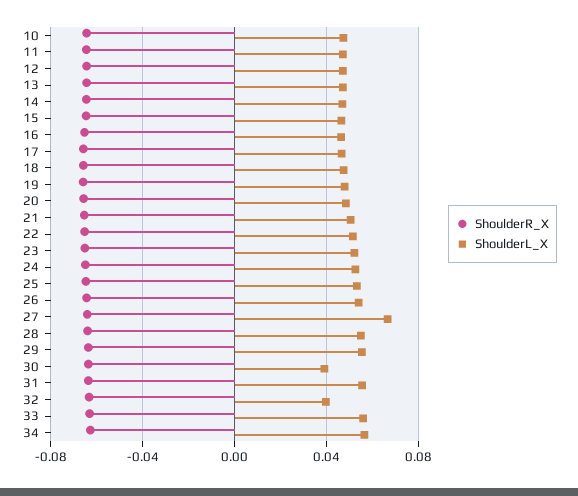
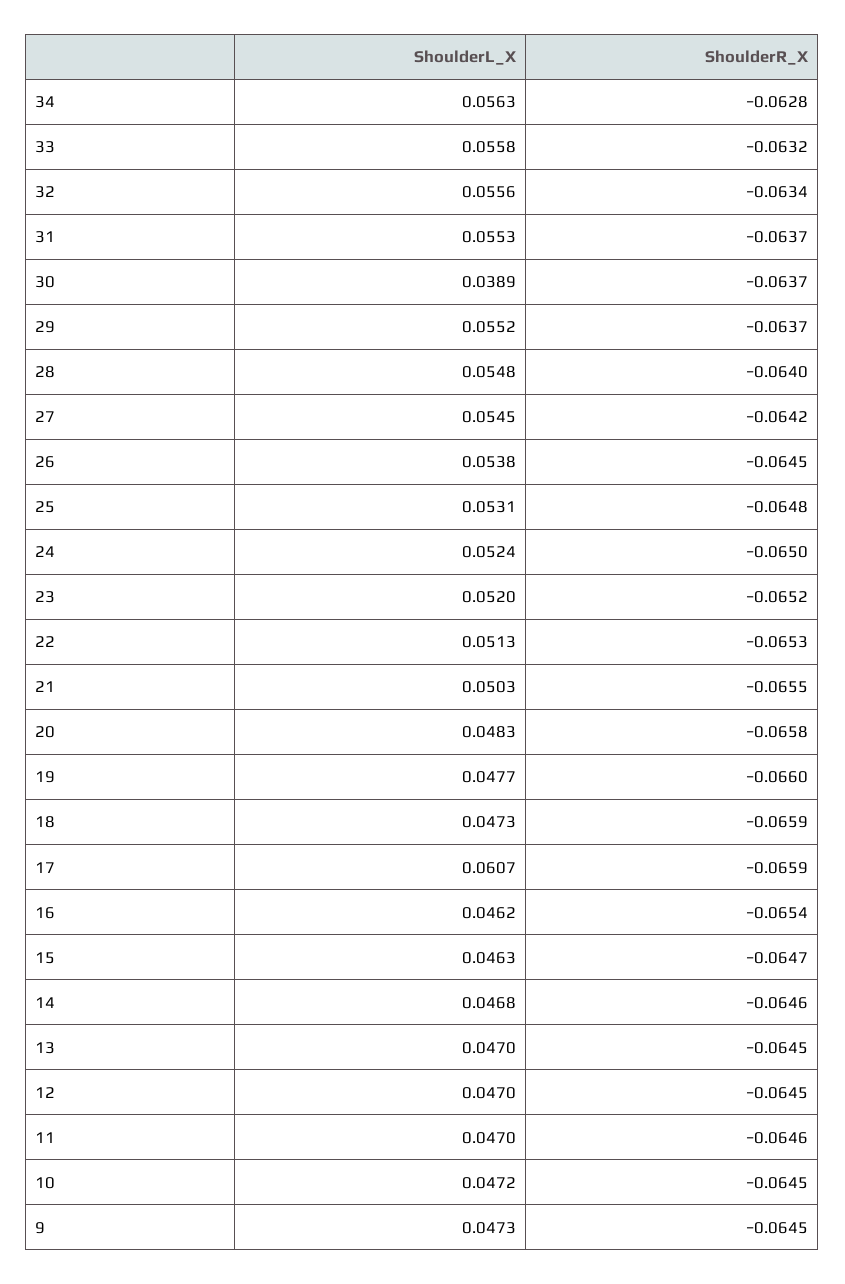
ShoulderL_X, 17: 0.045 -> 0.0607
ShoulderL_X, 27: 0.065 -> 0.0545
ShoulderL_X, 32: 0.04 -> 0.0556
ShoulderL_X, 9: none -> 0.0473
ShoulderR_X, 9: none -> -0.0645

